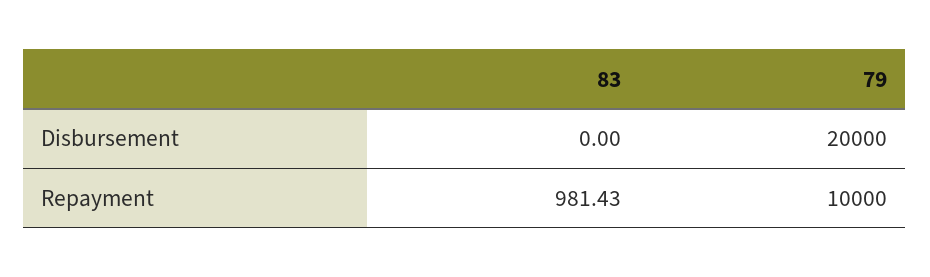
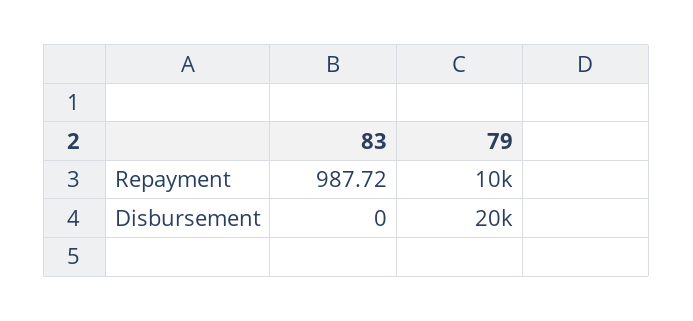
83, Repayment: 981.43 -> 987.72

